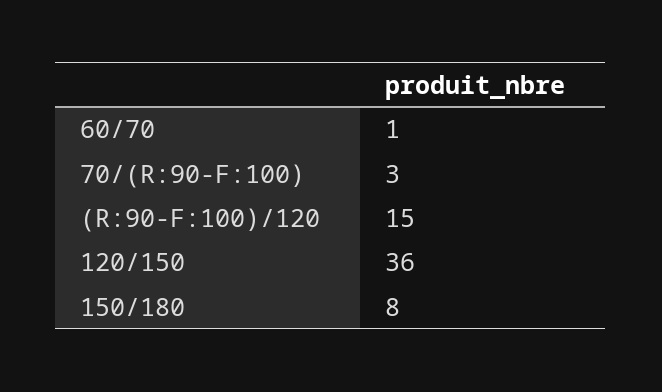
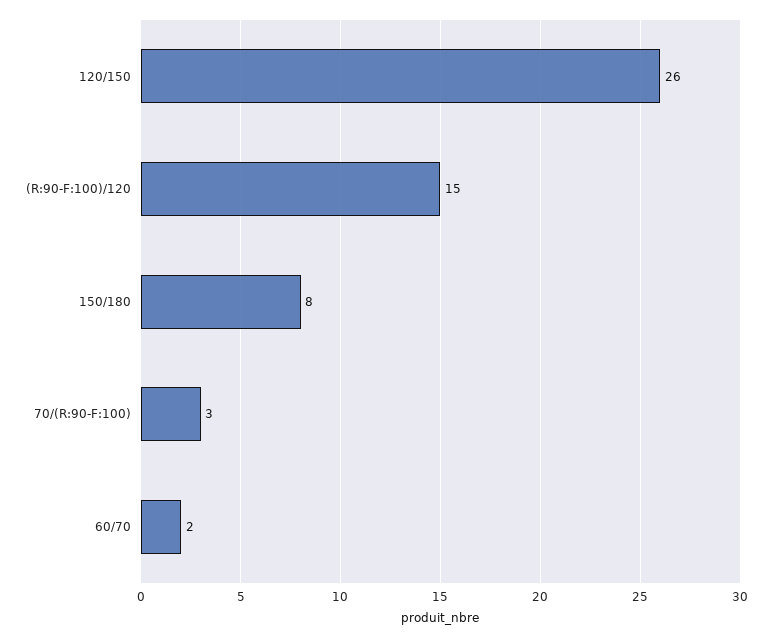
60/70: 1 -> 2
120/150: 36 -> 26

